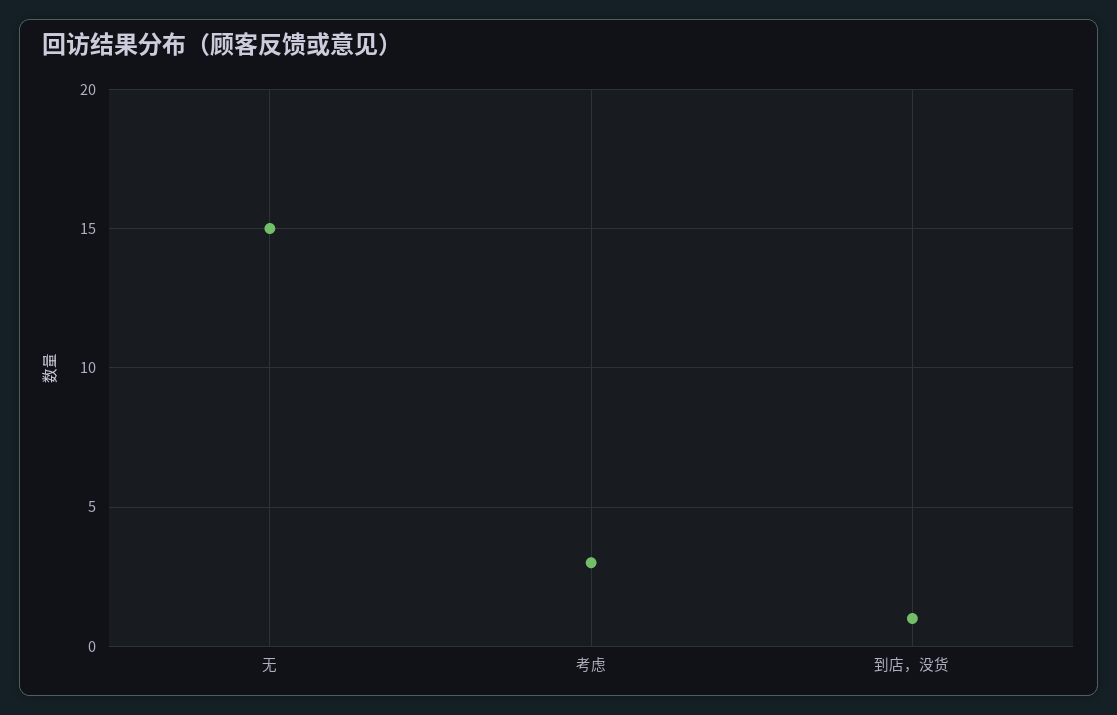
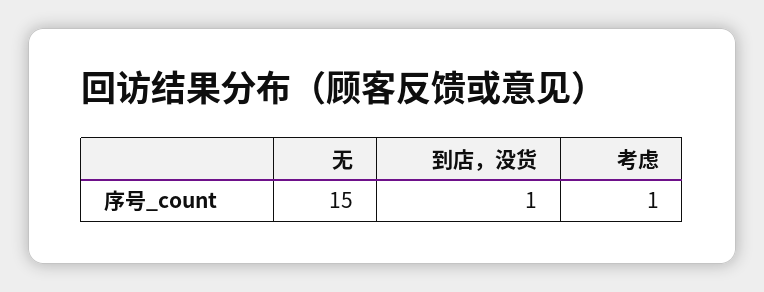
考虑: 3 -> 1

